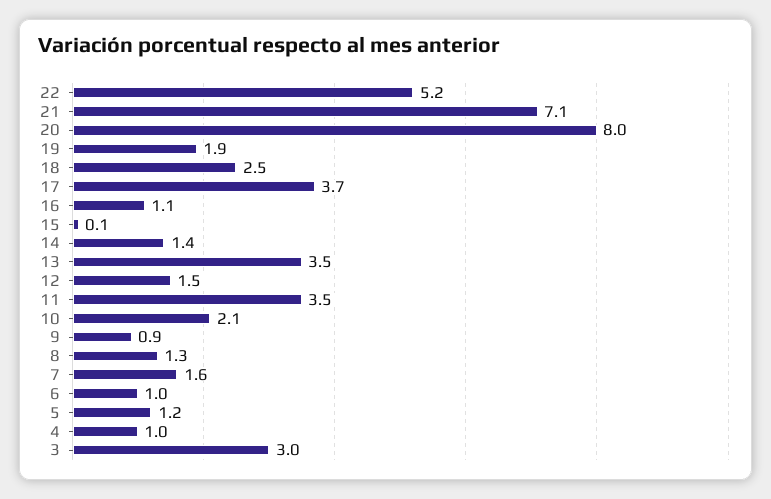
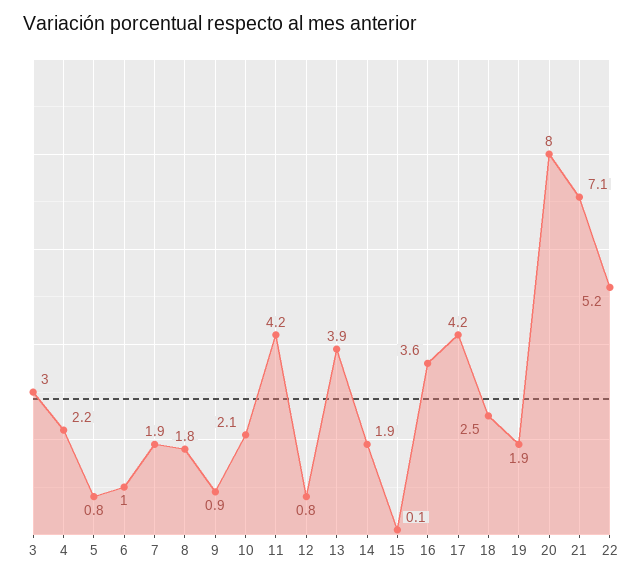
17: 3.7 -> 4.2
16: 1.1 -> 3.6
14: 1.4 -> 1.9
13: 3.5 -> 3.9
12: 1.5 -> 0.8
11: 3.5 -> 4.2
8: 1.3 -> 1.8
7: 1.6 -> 1.9
5: 1.2 -> 0.8
4: 1 -> 2.2

